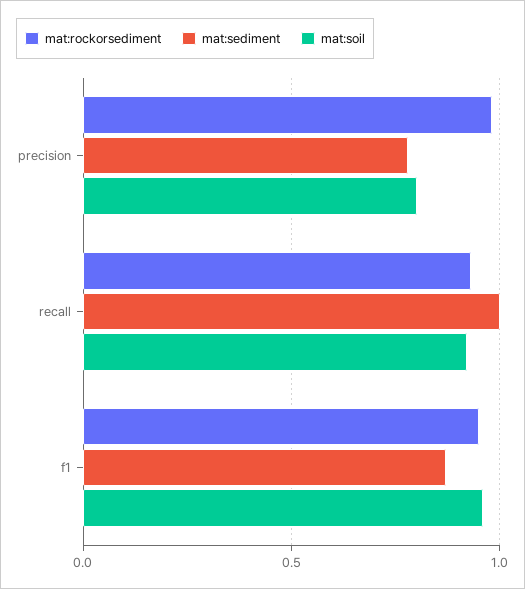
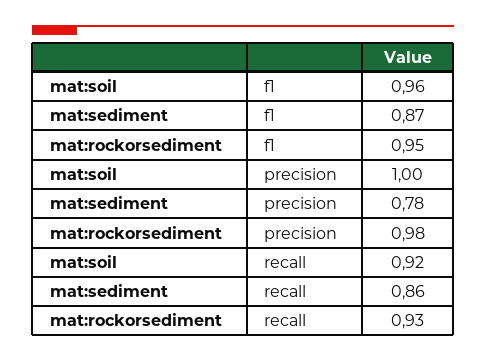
mat:soil, precision: 0.8 -> 1
mat:sediment, recall: 1 -> 0.86

